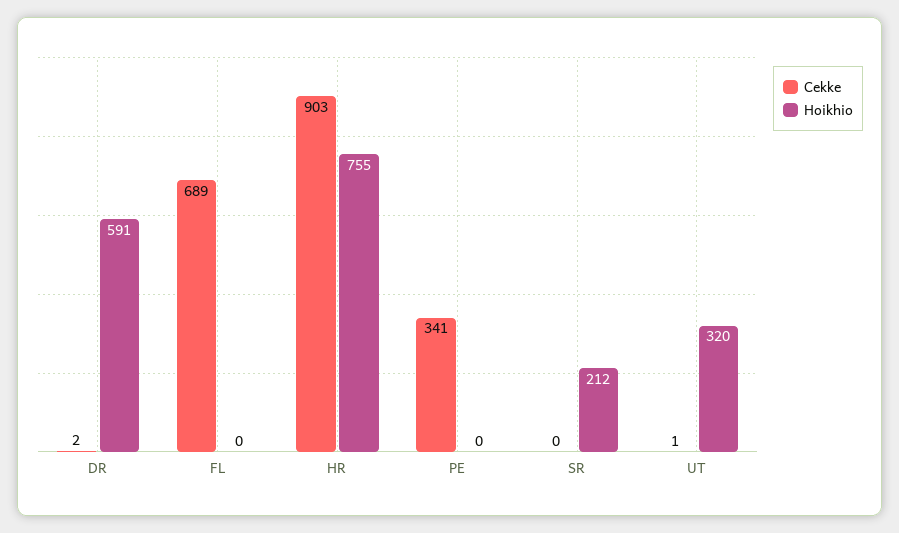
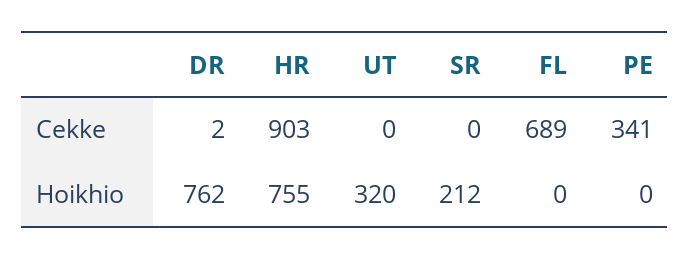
Hoikhio, DR: 591 -> 762
Cekke, UT: 1 -> 0

